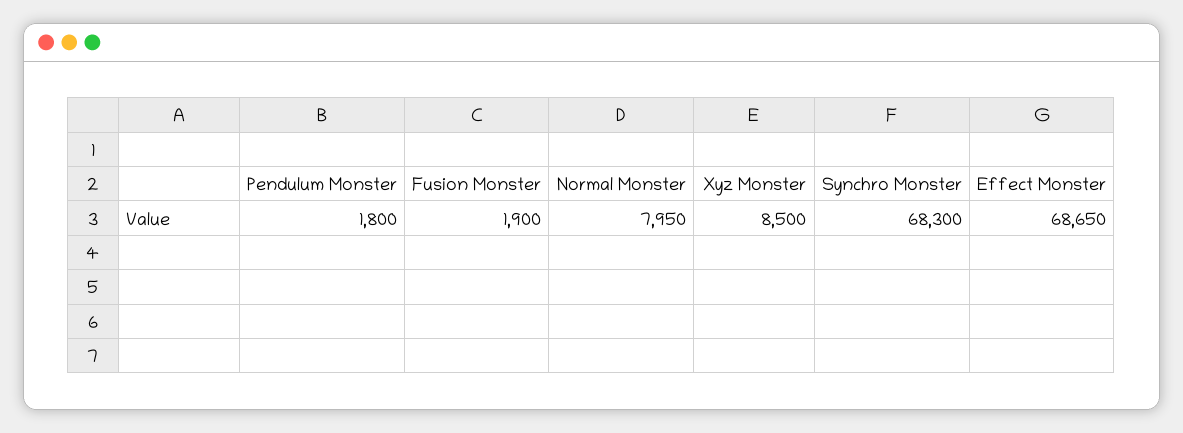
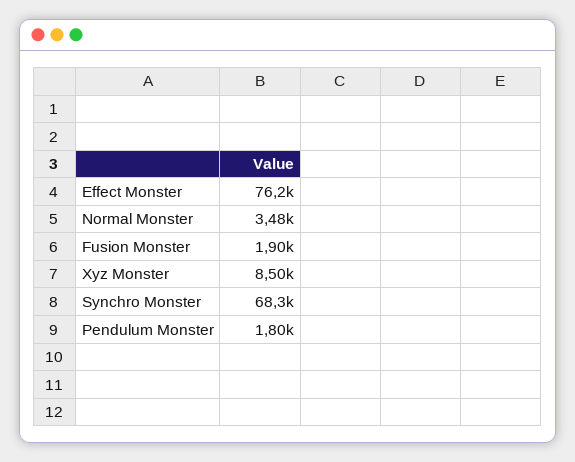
Normal Monster: 7950 -> 3480
Effect Monster: 68650 -> 76200

